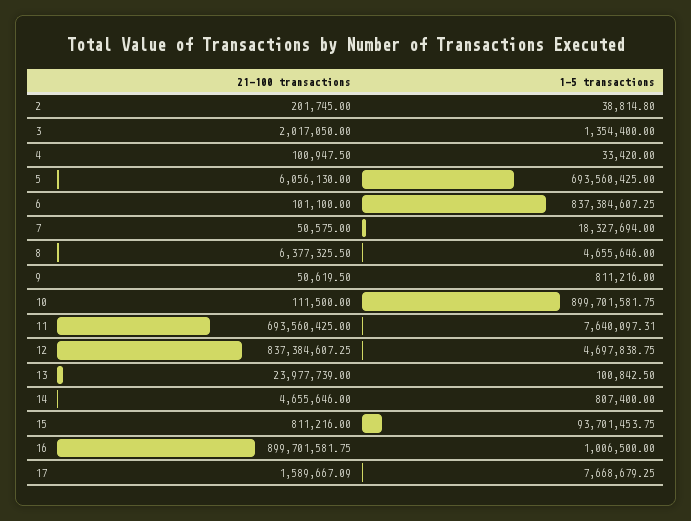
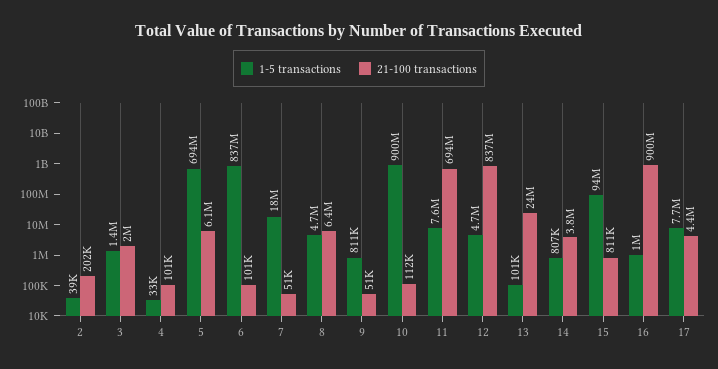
21-100 transactions, 14: 4655646 -> 3800000
21-100 transactions, 17: 1589667.09 -> 4400000

